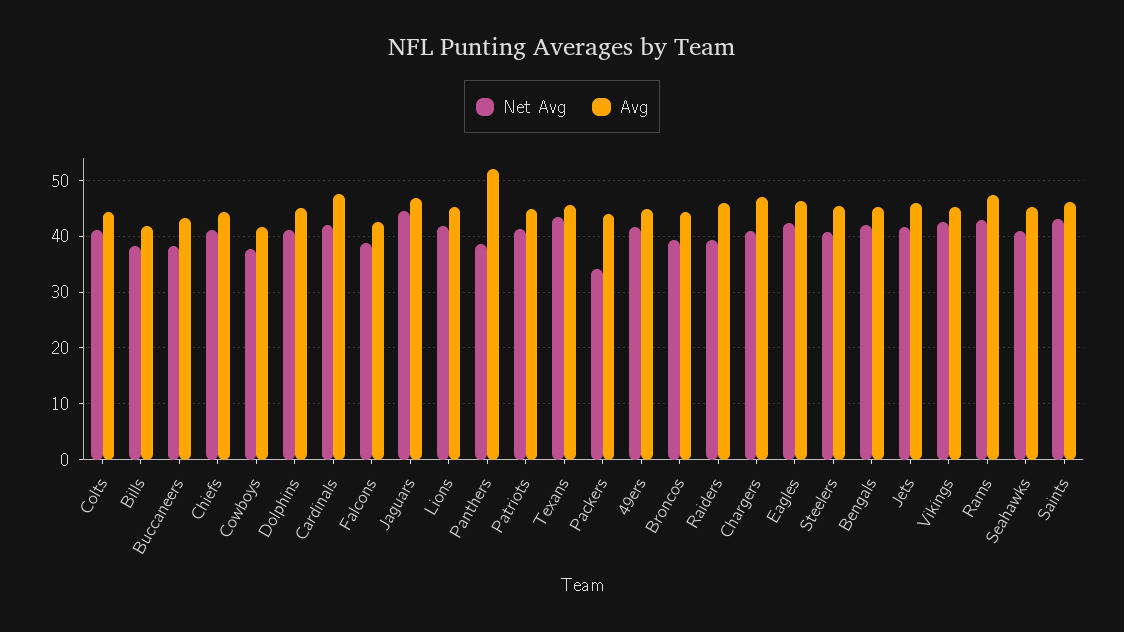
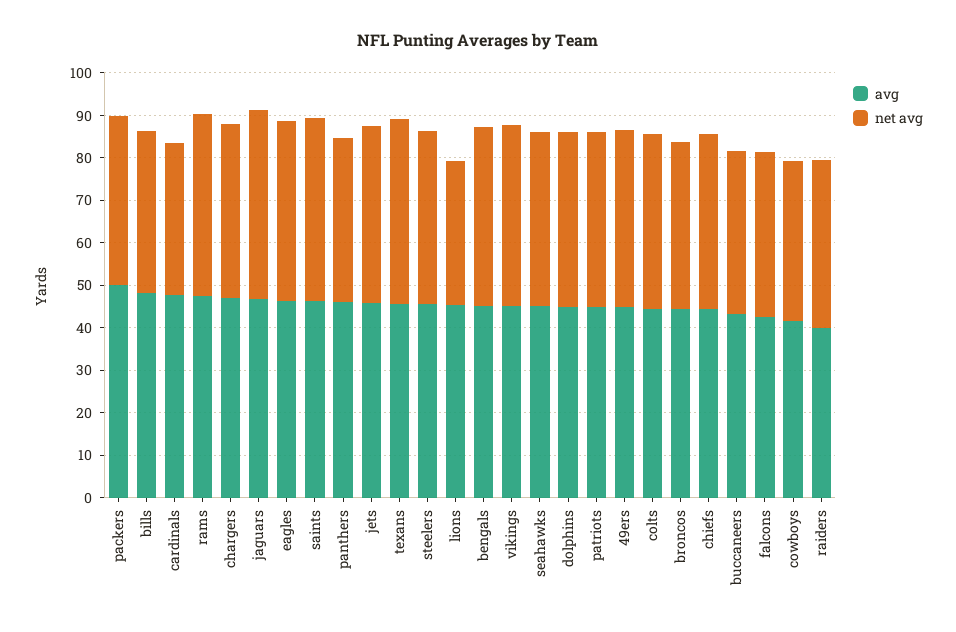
Avg, Bills: 42 -> 48
Net Avg, Cardinals: 42 -> 36
Net Avg, Lions: 42 -> 34
Avg, Panthers: 52 -> 46
Net Avg, Packers: 34 -> 40
Avg, Packers: 44 -> 50
Avg, Raiders: 46 -> 40

